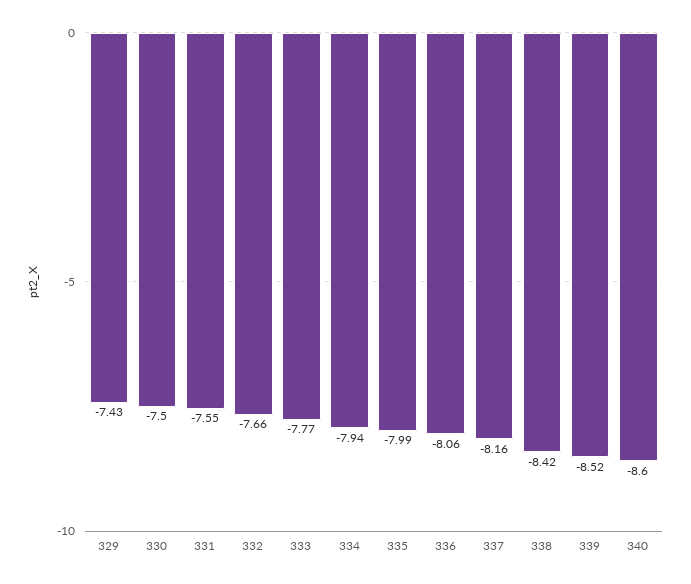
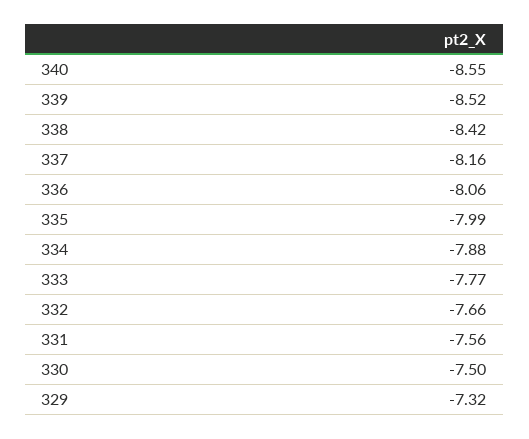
329: -7.43 -> -7.32
331: -7.55 -> -7.56
334: -7.94 -> -7.88
340: -8.6 -> -8.55

